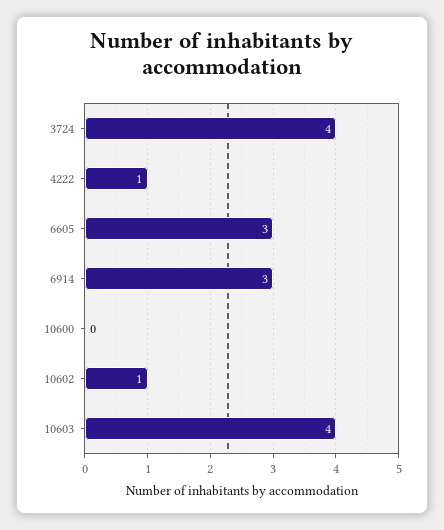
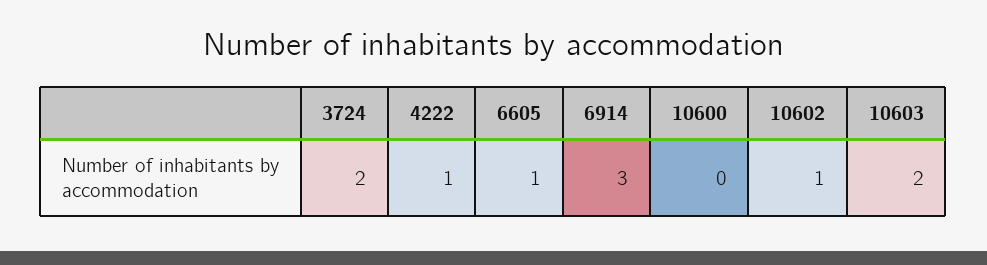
3724: 4 -> 2
6605: 3 -> 1
10603: 4 -> 2

